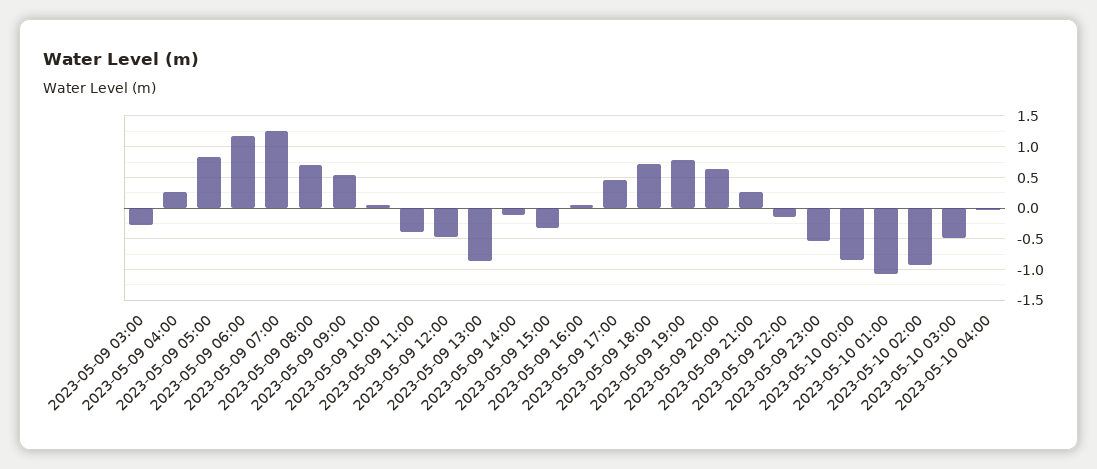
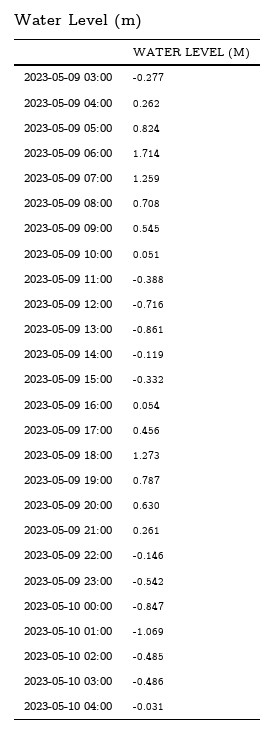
2023-05-09 06:00: 1.2 -> 1.714
2023-05-09 12:00: -0.5 -> -0.716
2023-05-09 18:00: 0.7 -> 1.273
2023-05-10 02:00: -0.9 -> -0.485

